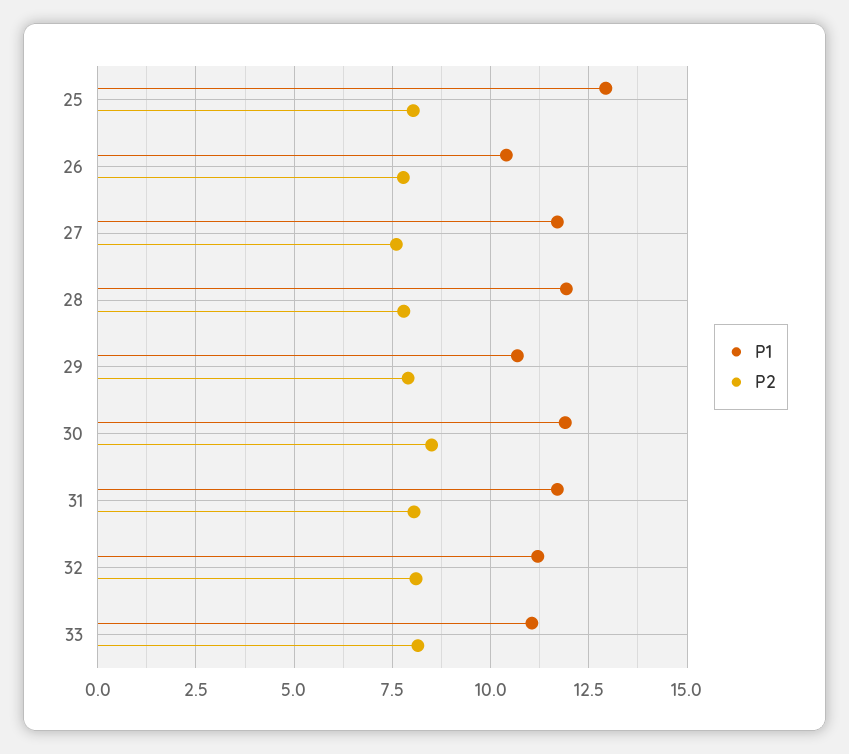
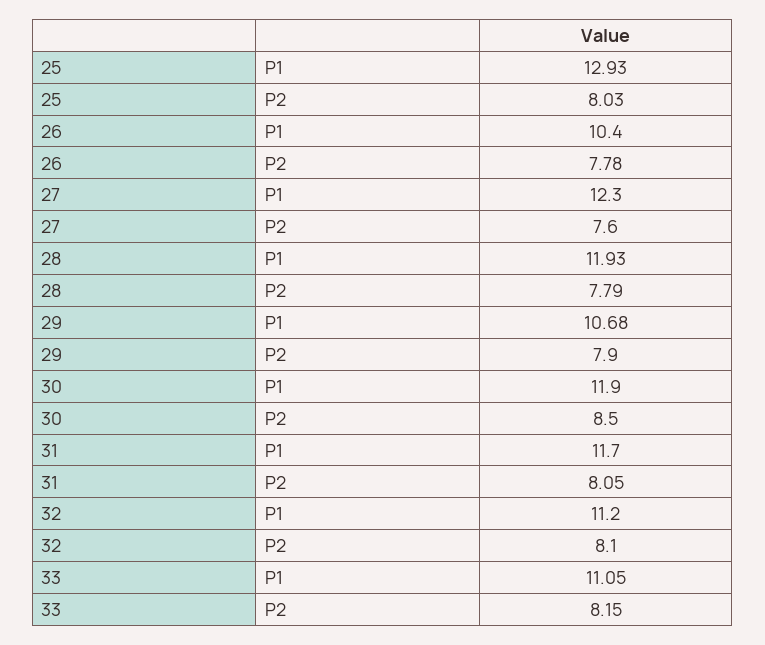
P1, 27: 11.75 -> 12.3

